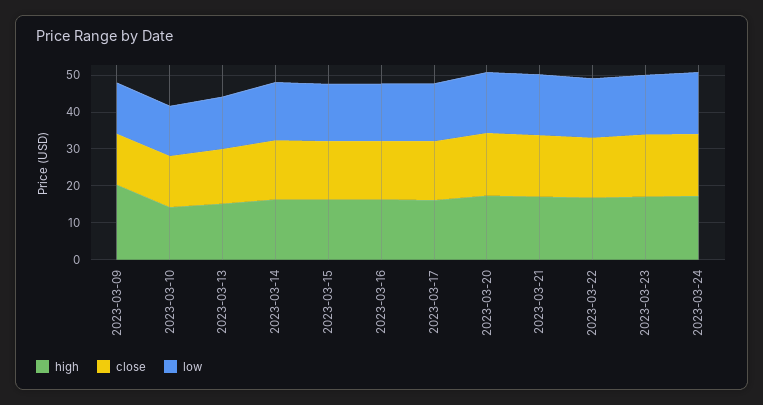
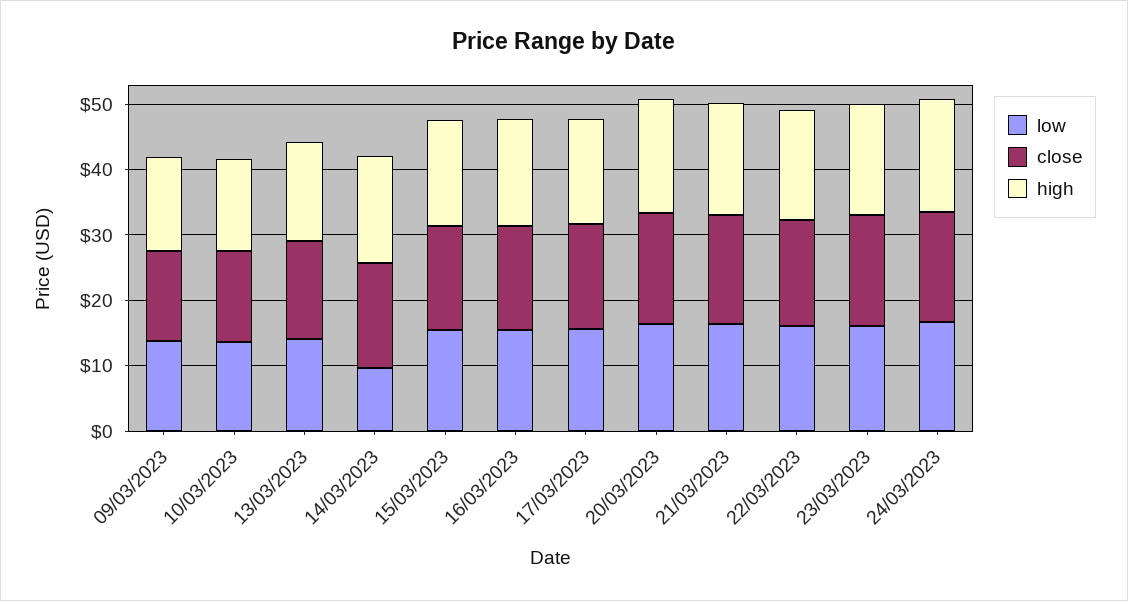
high, 2023-03-09: 20 -> 14
low, 2023-03-14: 15 -> 10

